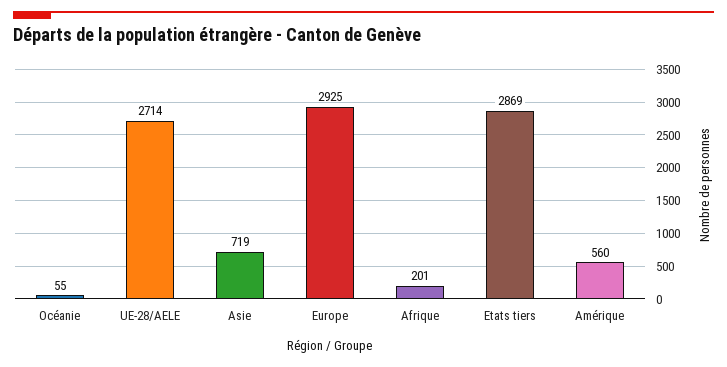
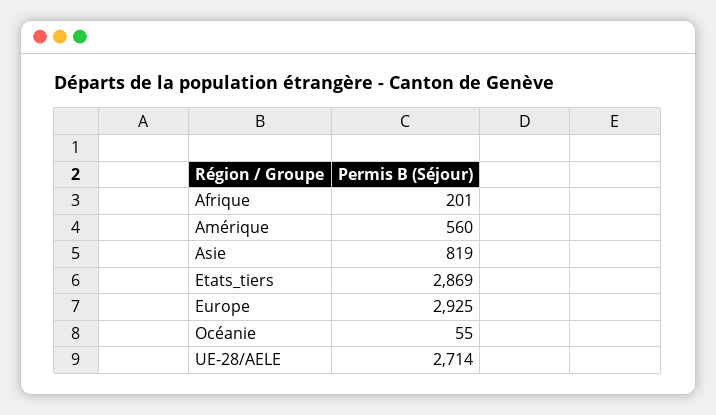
Asie: 719 -> 819

